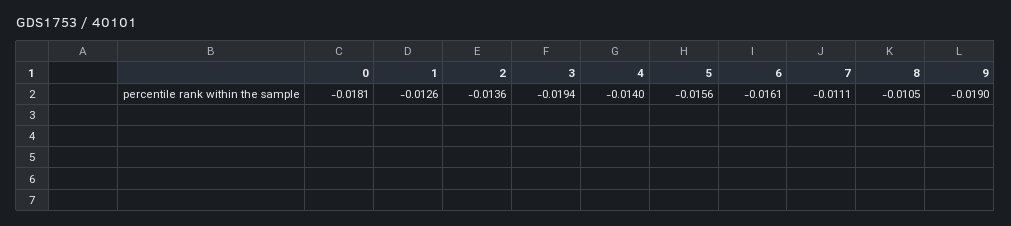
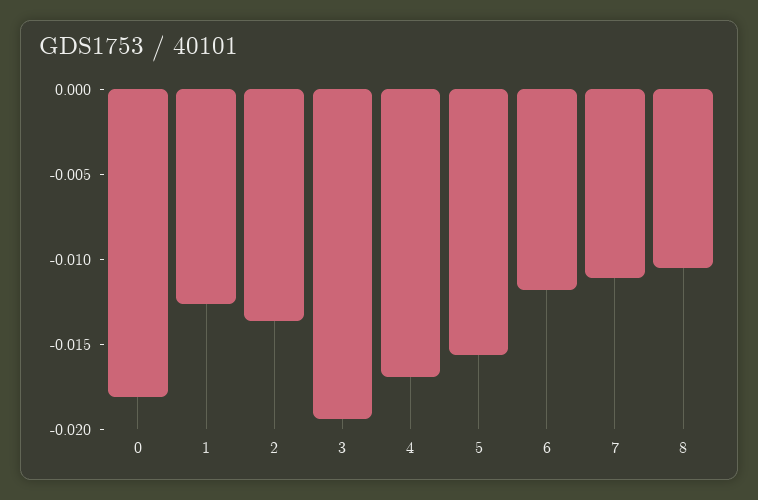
4: -0.014 -> -0.017
6: -0.0161 -> -0.012
9: -0.019 -> none

